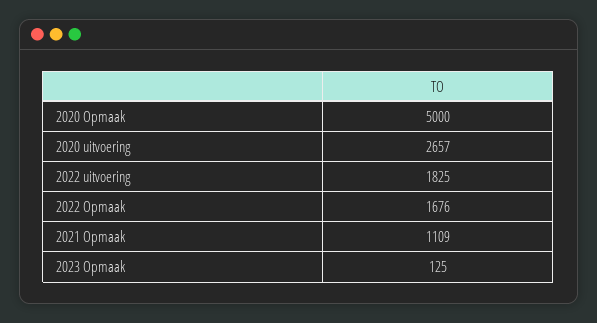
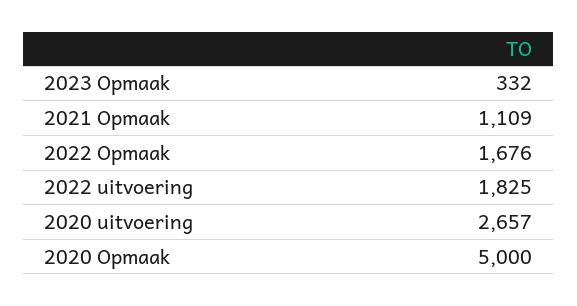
2023 Opmaak: 125 -> 332

